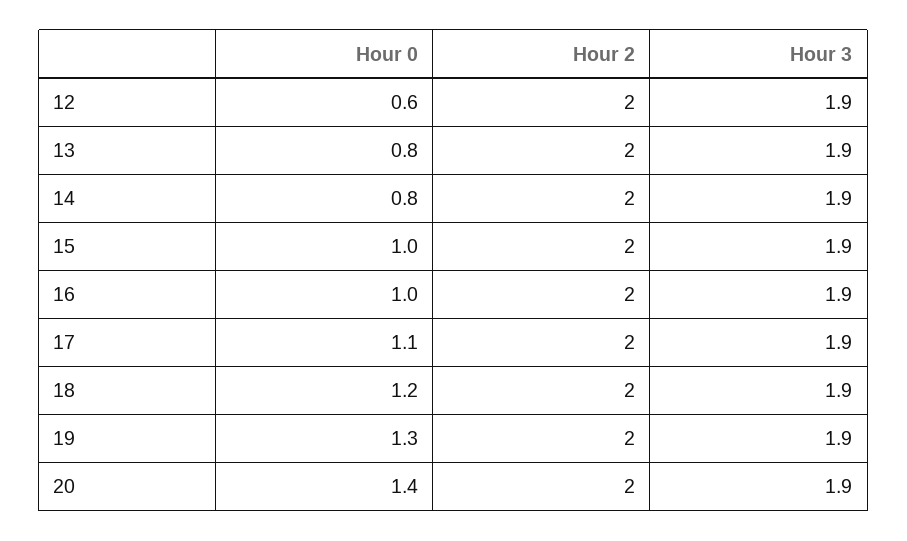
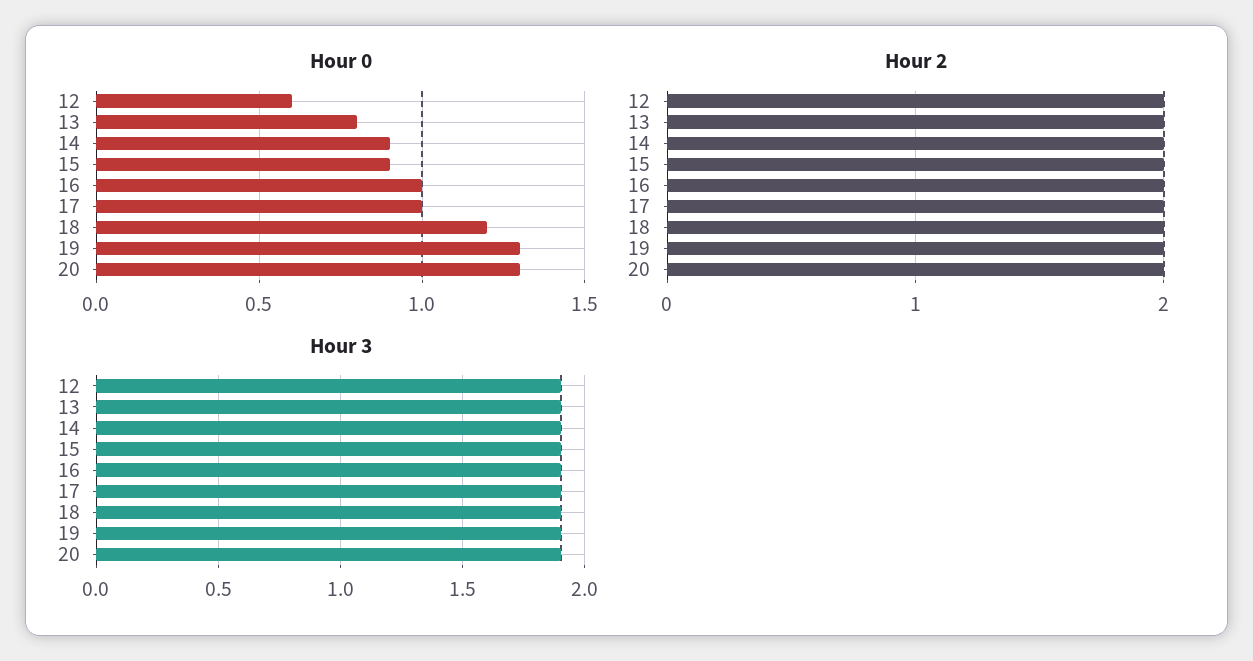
Hour 0, 14: 0.8 -> 0.9
Hour 0, 15: 1 -> 0.9
Hour 0, 17: 1.1 -> 1
Hour 0, 20: 1.4 -> 1.3

